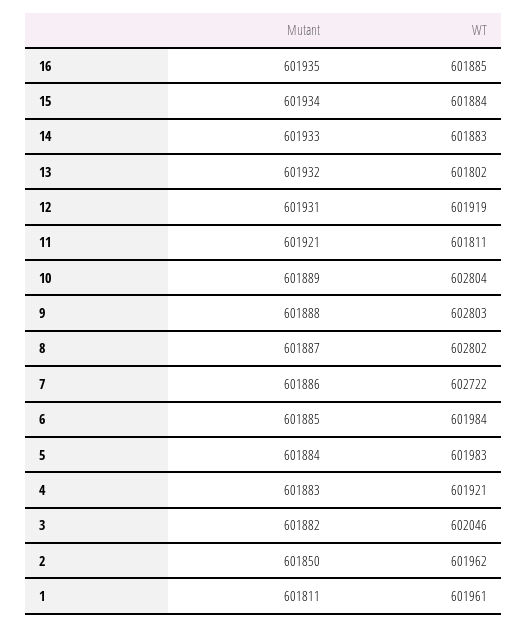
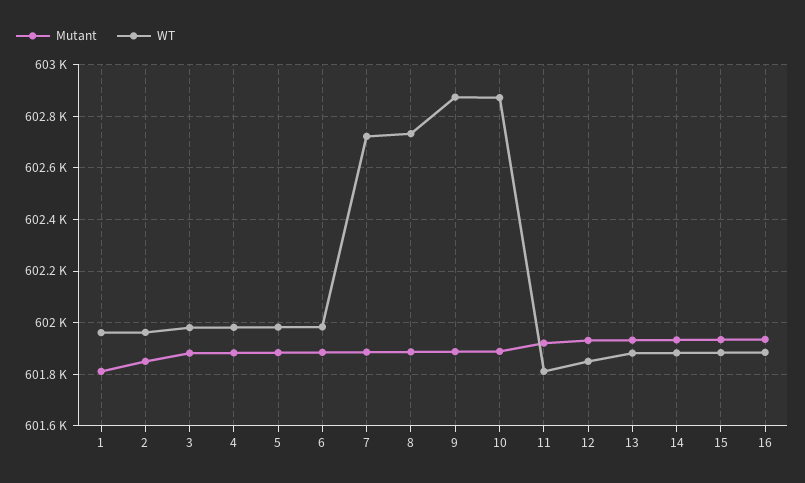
WT, 13: 601802 -> 601875
WT, 12: 601919 -> 601850
WT, 10: 602804 -> 602875
WT, 9: 602803 -> 602875
WT, 8: 602802 -> 602725
WT, 4: 601921 -> 601975
WT, 3: 602046 -> 601975

